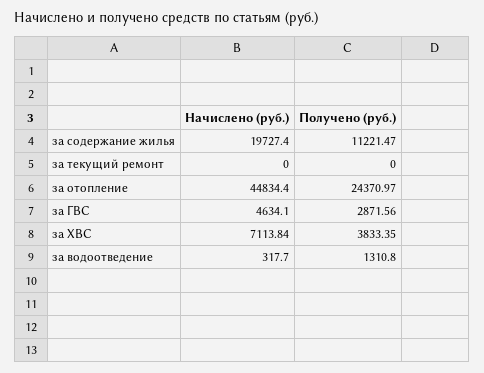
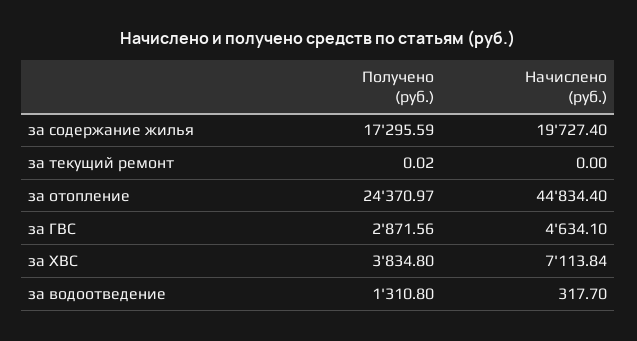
Получено (руб.), за содержание жилья: 11221.47 -> 17295.59
Получено (руб.), за текущий ремонт: 0 -> 0.02
Получено (руб.), за ХВС: 3833.35 -> 3834.8

